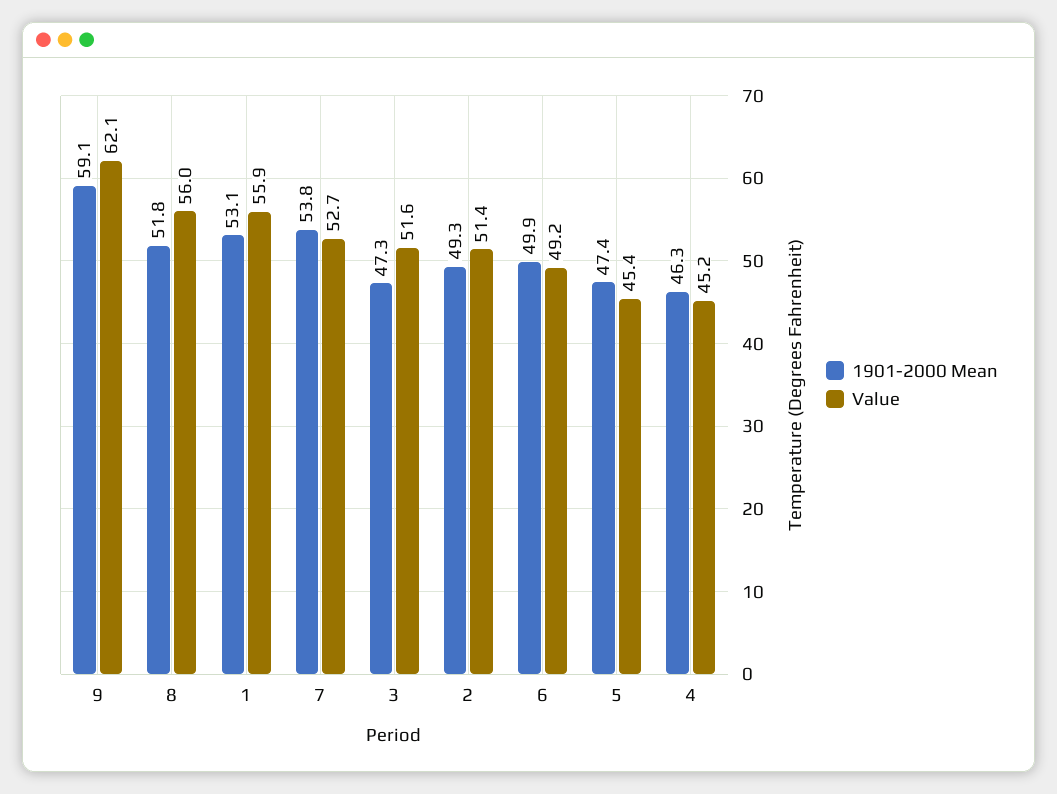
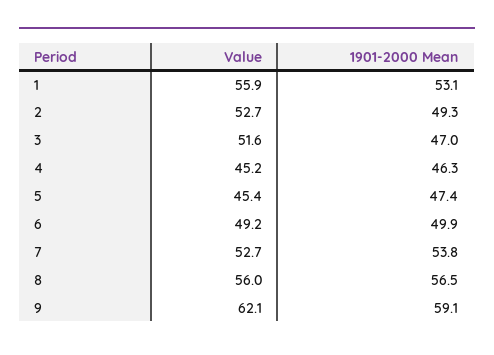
1901-2000 Mean, 8: 51.8 -> 56.5
1901-2000 Mean, 3: 47.3 -> 47
Value, 2: 51.4 -> 52.7

